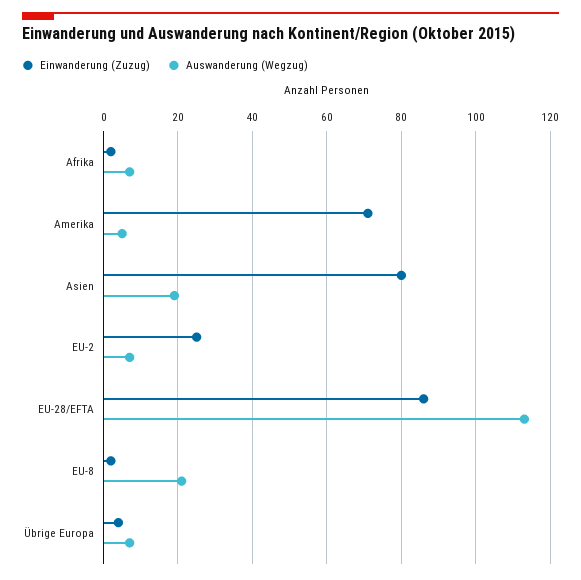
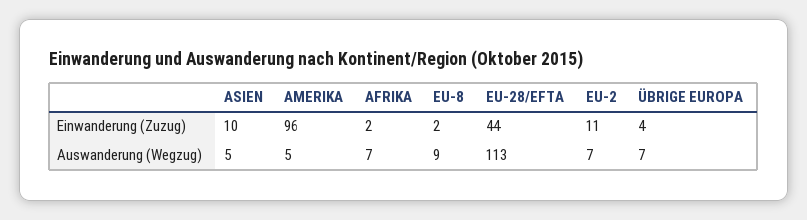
Einwanderung (Zuzug), Amerika: 70 -> 96
Einwanderung (Zuzug), Asien: 80 -> 10
Auswanderung (Wegzug), Asien: 20 -> 5
Einwanderung (Zuzug), EU-2: 25 -> 11
Einwanderung (Zuzug), EU-28/EFTA: 85 -> 44
Auswanderung (Wegzug), EU-8: 20 -> 9

